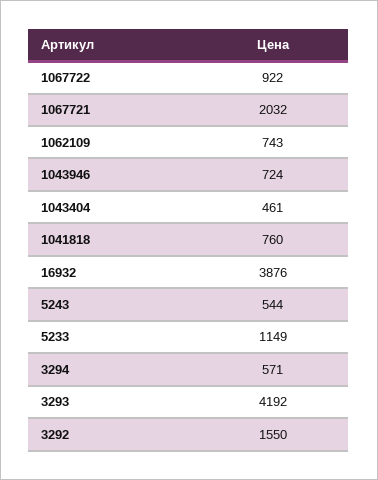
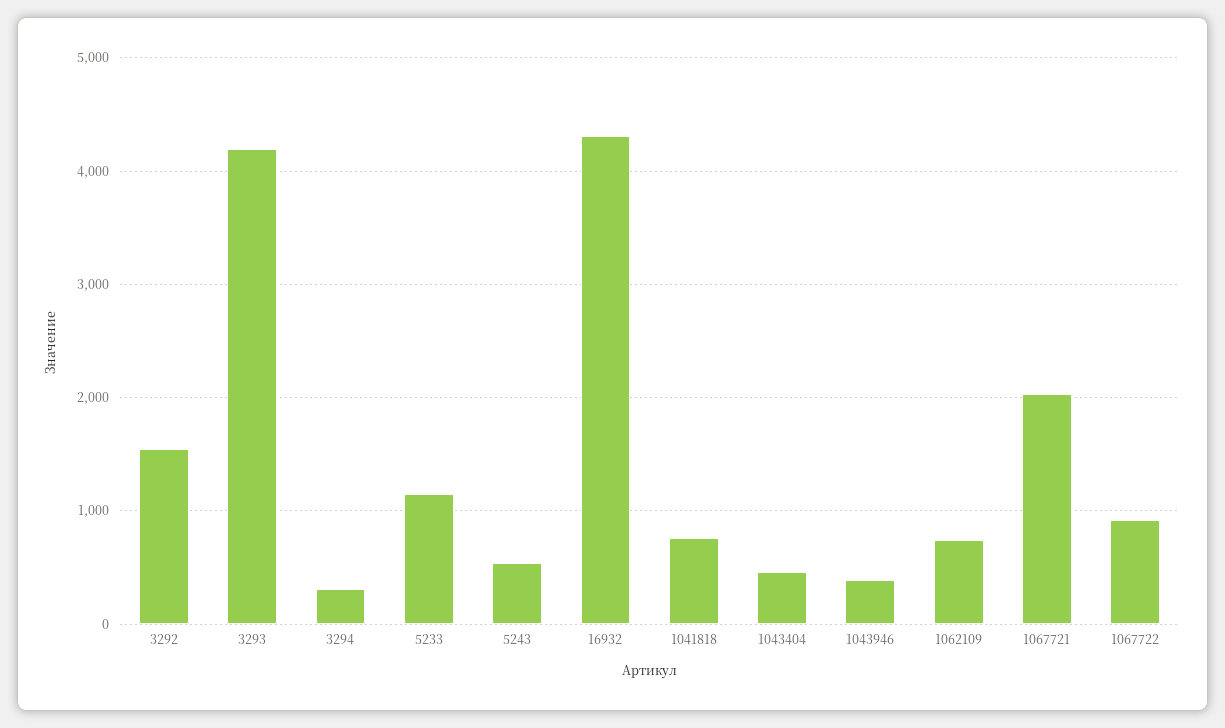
1043946: 724 -> 400
16932: 3876 -> 4300
3294: 571 -> 300

